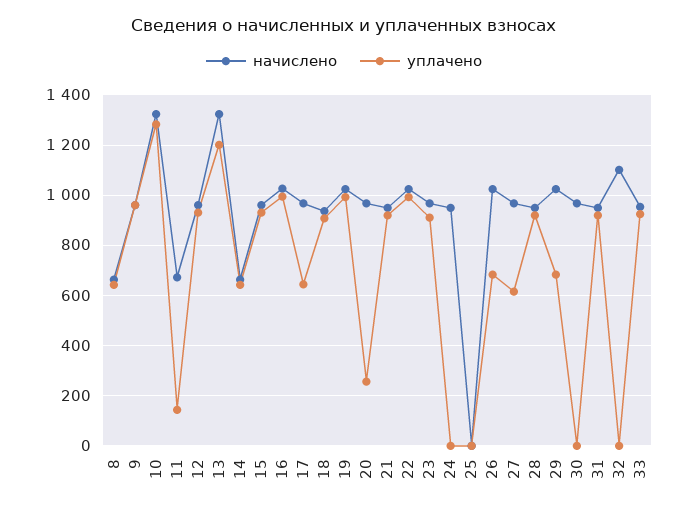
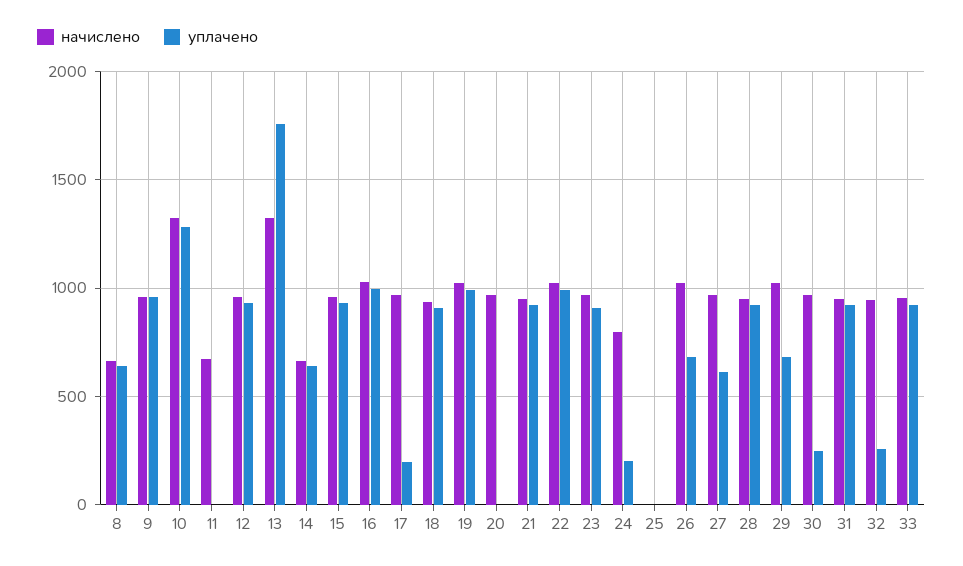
уплачено, 11: 150 -> 0
уплачено, 13: 1200 -> 1750
уплачено, 17: 650 -> 200
уплачено, 20: 250 -> 0
начислено, 24: 950 -> 800
уплачено, 24: 0 -> 200
уплачено, 30: 0 -> 250
начислено, 32: 1100 -> 950
уплачено, 32: 0 -> 250

